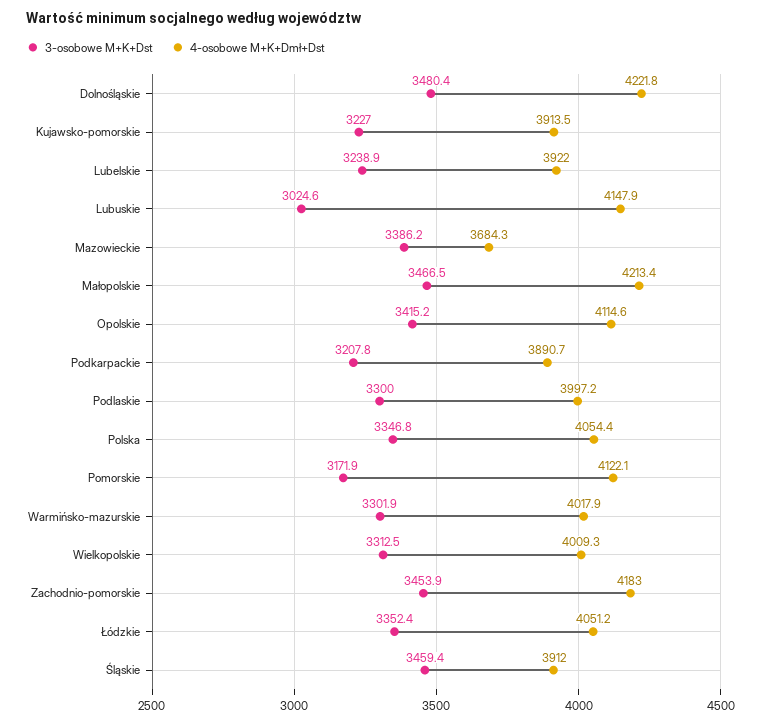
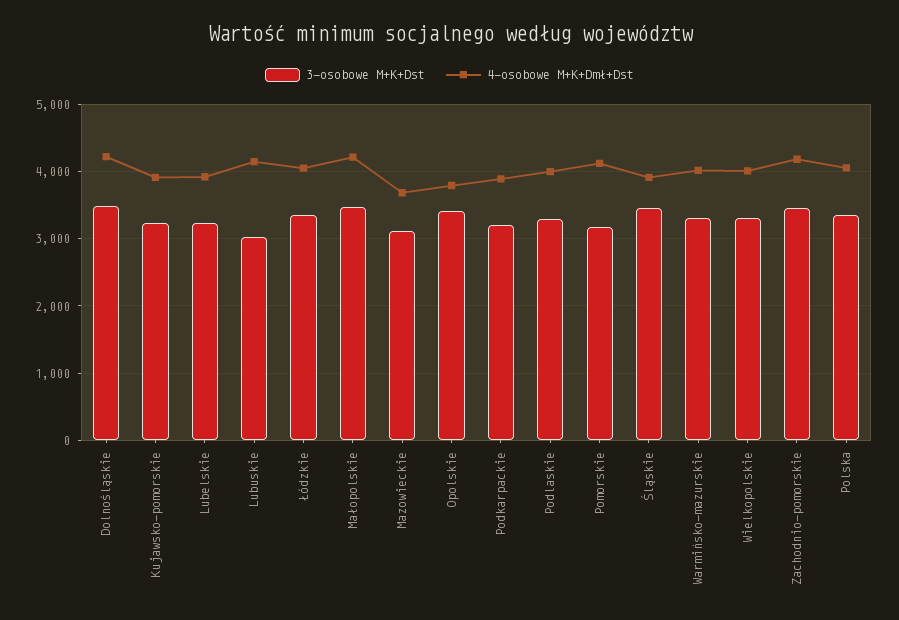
3-osobowe M+K+Dst, Mazowieckie: 3386.2 -> 3100
4-osobowe M+K+Dmł+Dst, Opolskie: 4114.6 -> 3800

